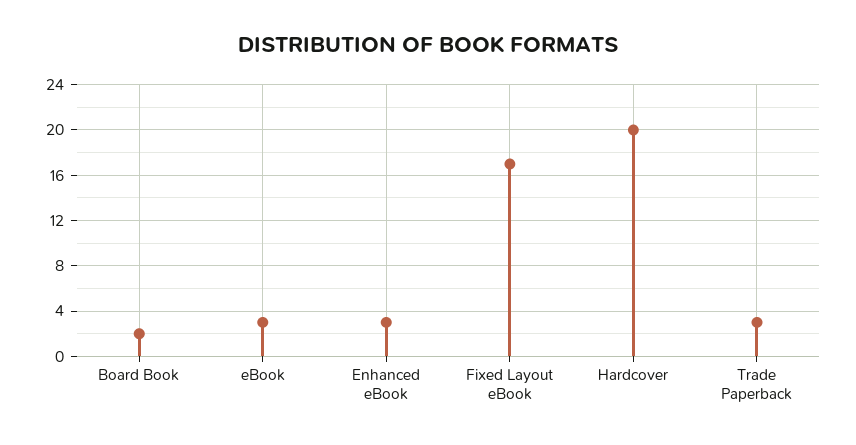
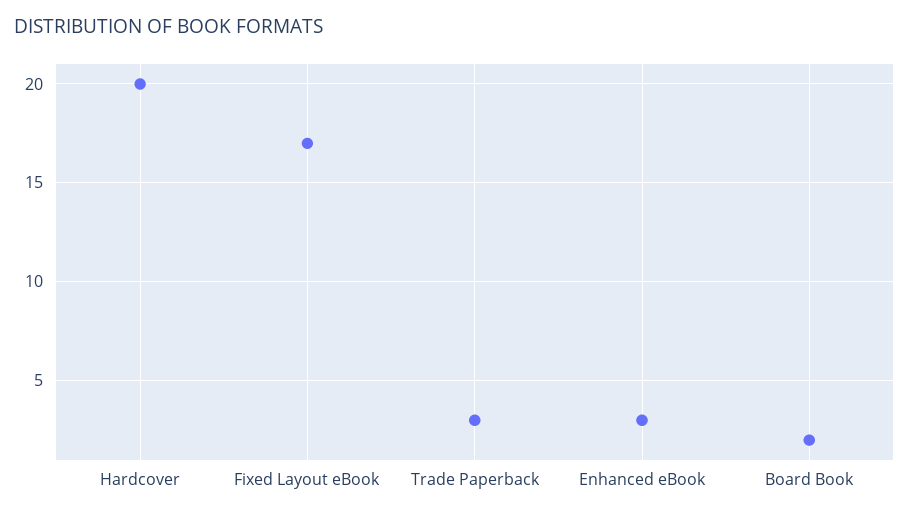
eBook: 3 -> none

